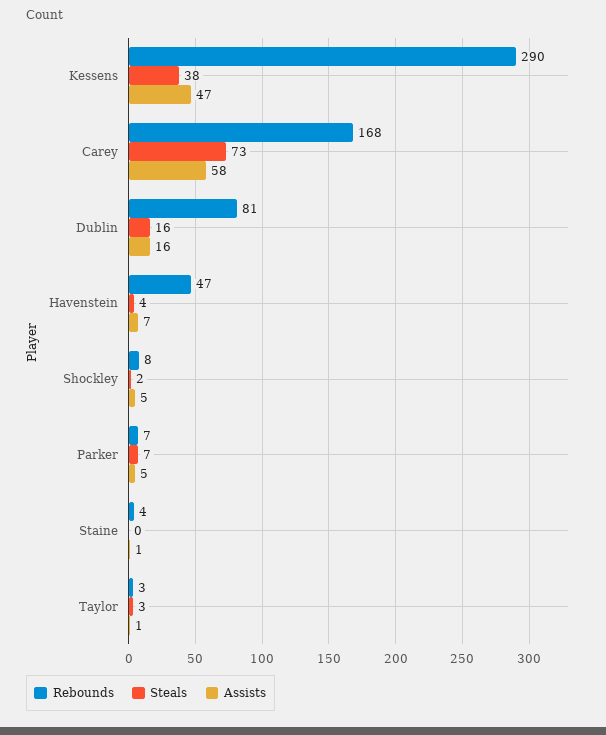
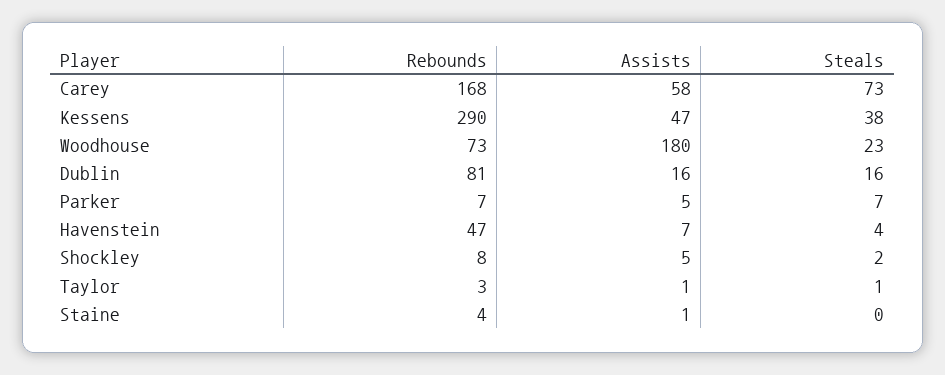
Steals, Taylor: 3 -> 1
Rebounds, Woodhouse: none -> 73
Assists, Woodhouse: none -> 180
Steals, Woodhouse: none -> 23

